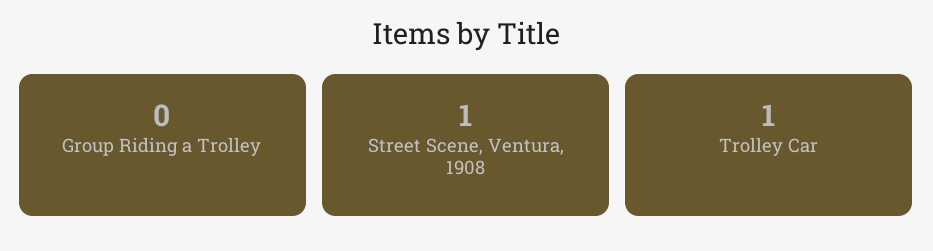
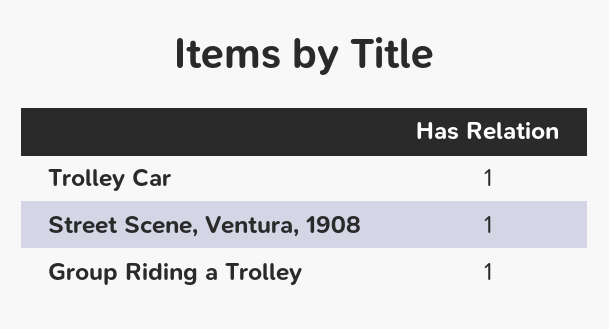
Group Riding a Trolley: 0 -> 1

